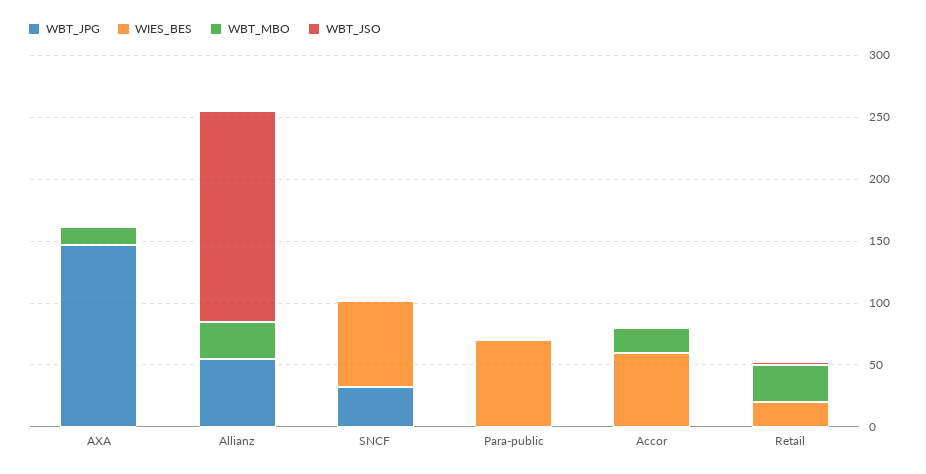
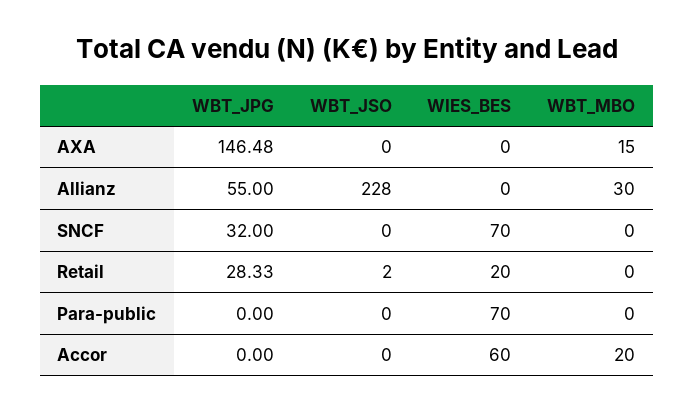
WBT_JSO, Allianz: 170 -> 228
WBT_JPG, Retail: 0 -> 28.33
WBT_MBO, Retail: 30 -> 0

